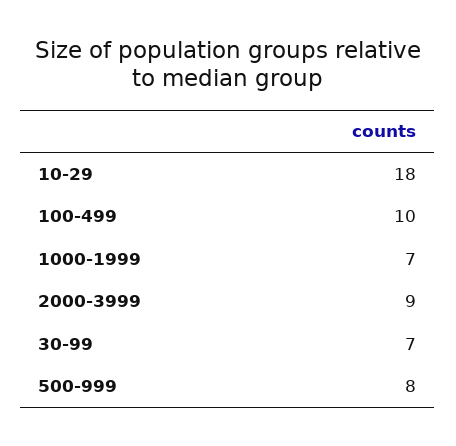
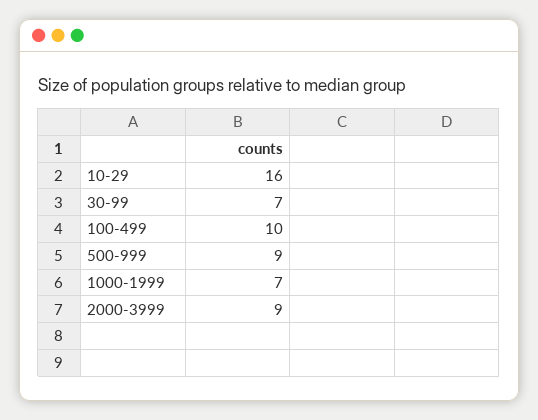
10-29: 18 -> 16
500-999: 8 -> 9

